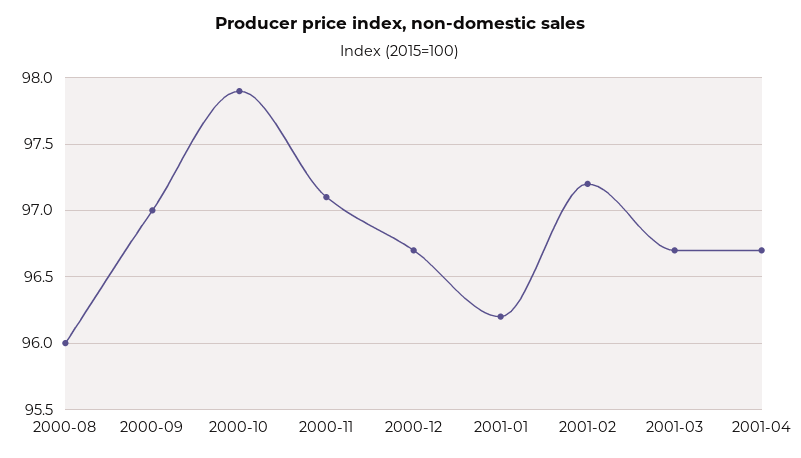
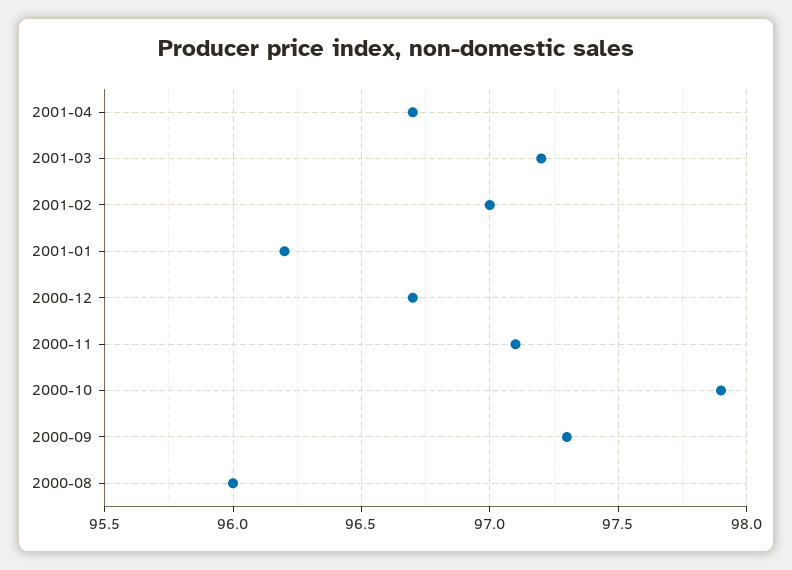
2000-09: 97 -> 97.3
2001-02: 97.2 -> 97
2001-03: 96.7 -> 97.2

